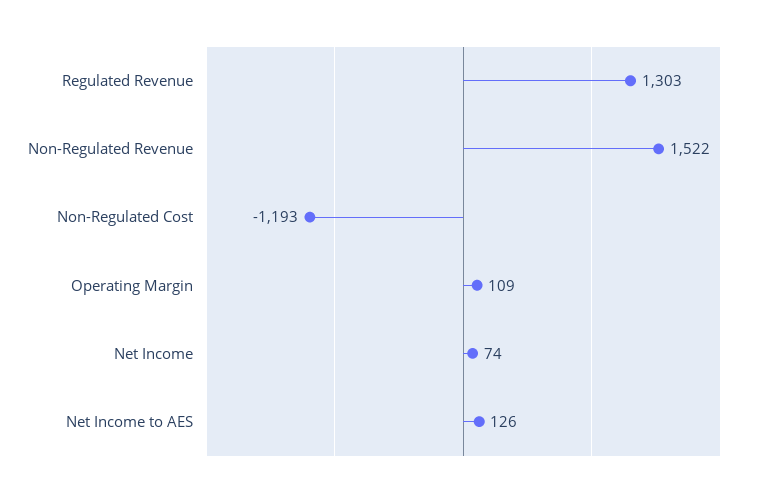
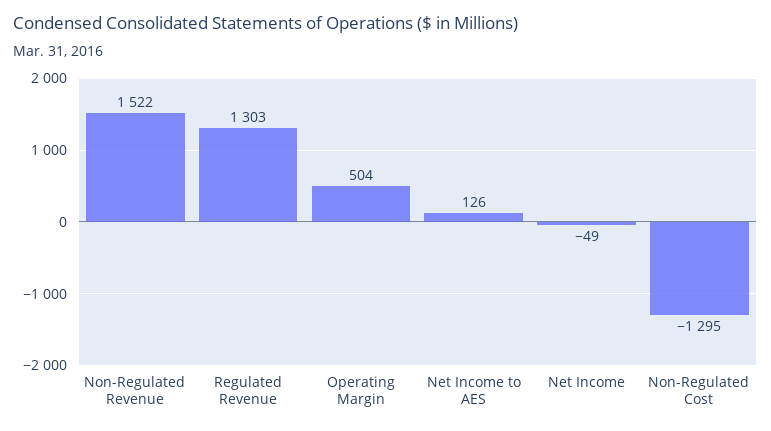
Non-Regulated Cost: -1193 -> -1295
Operating Margin: 109 -> 504
Net Income: 74 -> -49

